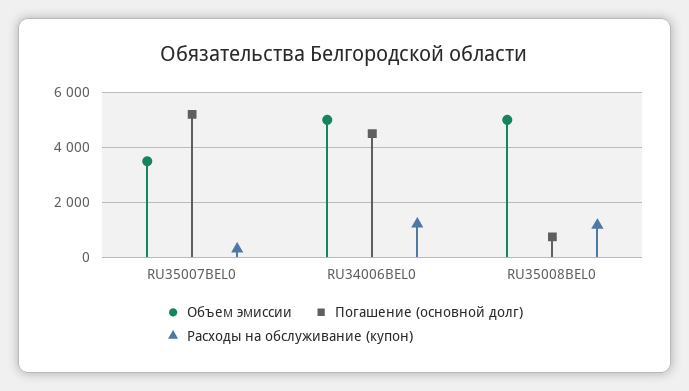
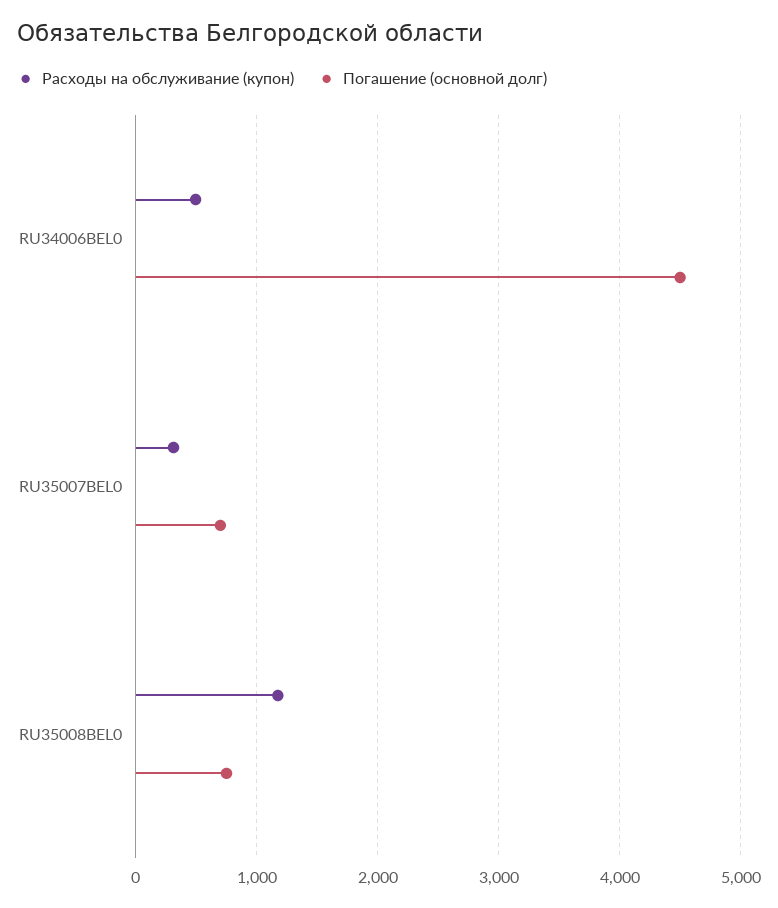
Объем эмиссии, RU35007BEL0: 3500 -> none
Погашение (основной долг), RU35007BEL0: 5250 -> 700
Объем эмиссии, RU34006BEL0: 5000 -> none
Расходы на обслуживание (купон), RU34006BEL0: 1250 -> 500
Объем эмиссии, RU35008BEL0: 5000 -> none

